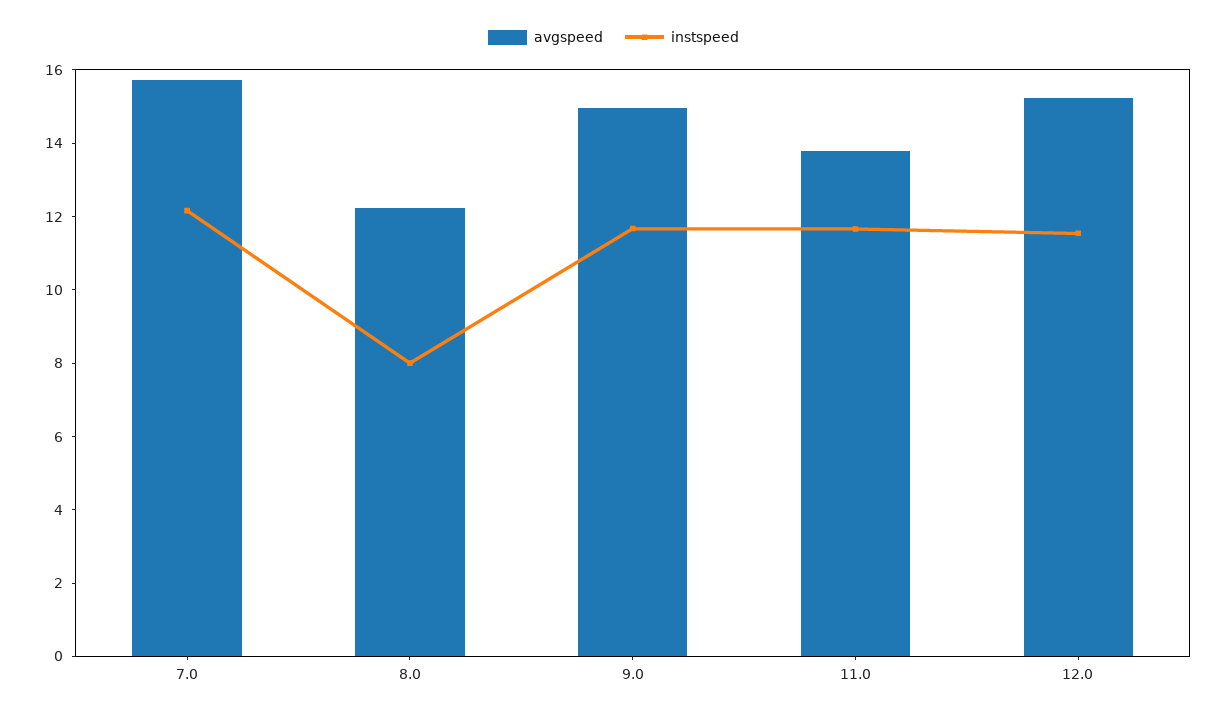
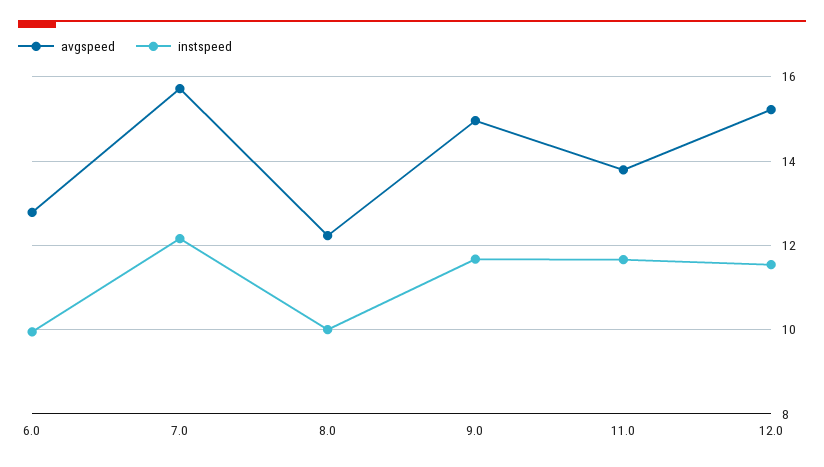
instspeed, 8.0: 8 -> 10
avgspeed, 6.0: none -> 12.8
instspeed, 6.0: none -> 10

